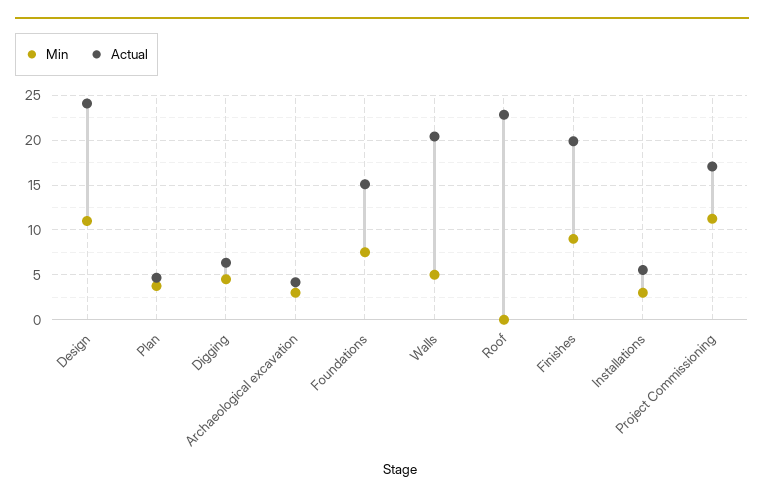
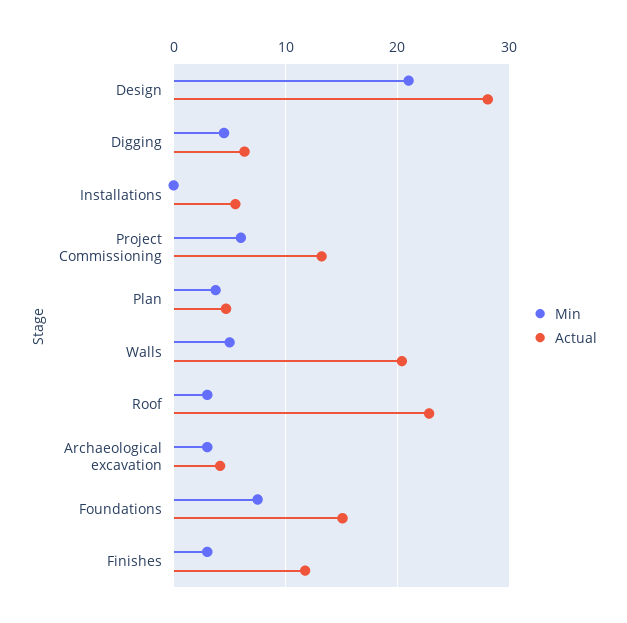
Min, Design: 11 -> 21
Actual, Design: 24 -> 28
Min, Roof: 0 -> 3
Min, Finishes: 9 -> 3
Actual, Finishes: 20 -> 12
Min, Installations: 3 -> 0
Min, Project Commissioning: 11 -> 6
Actual, Project Commissioning: 17 -> 13

